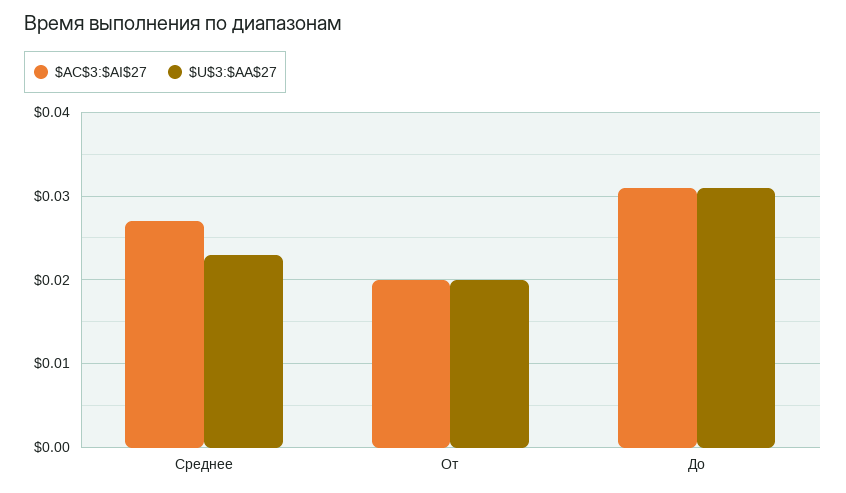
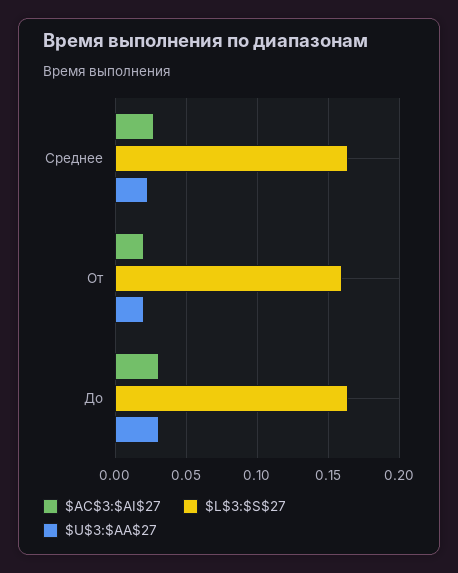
$L$3:$S$27, Среднее: none -> 0.165
$L$3:$S$27, От: none -> 0.16
$L$3:$S$27, До: none -> 0.165

